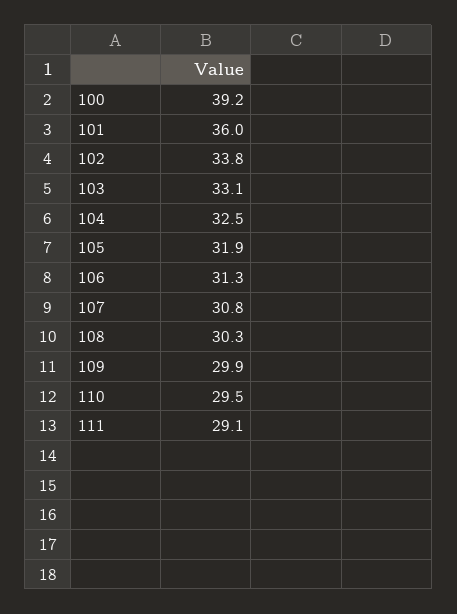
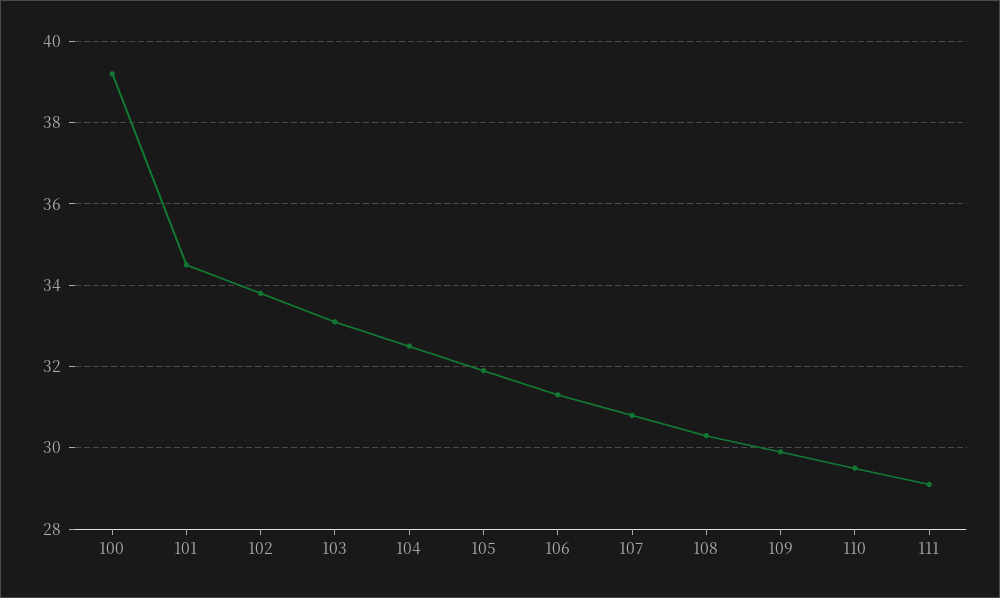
101: 36 -> 34.5

